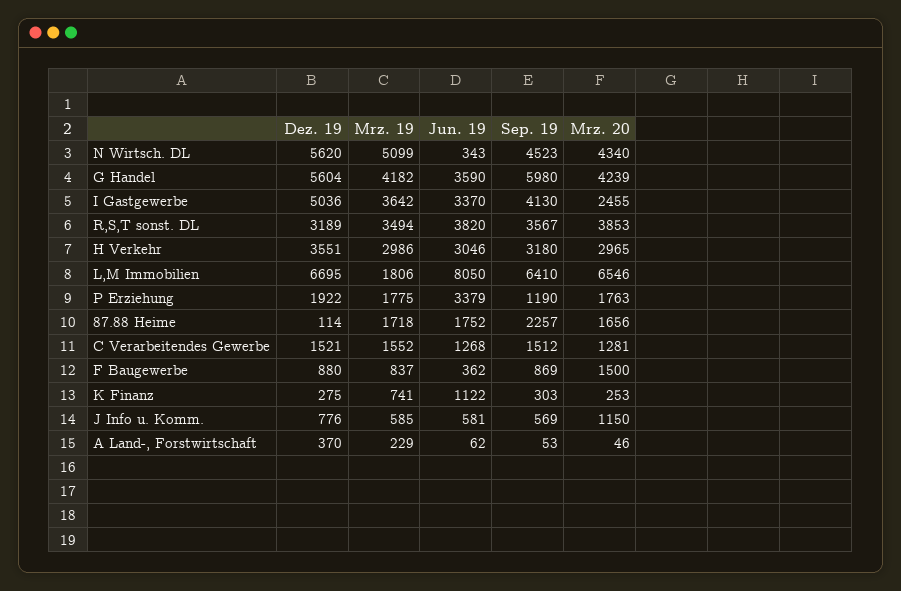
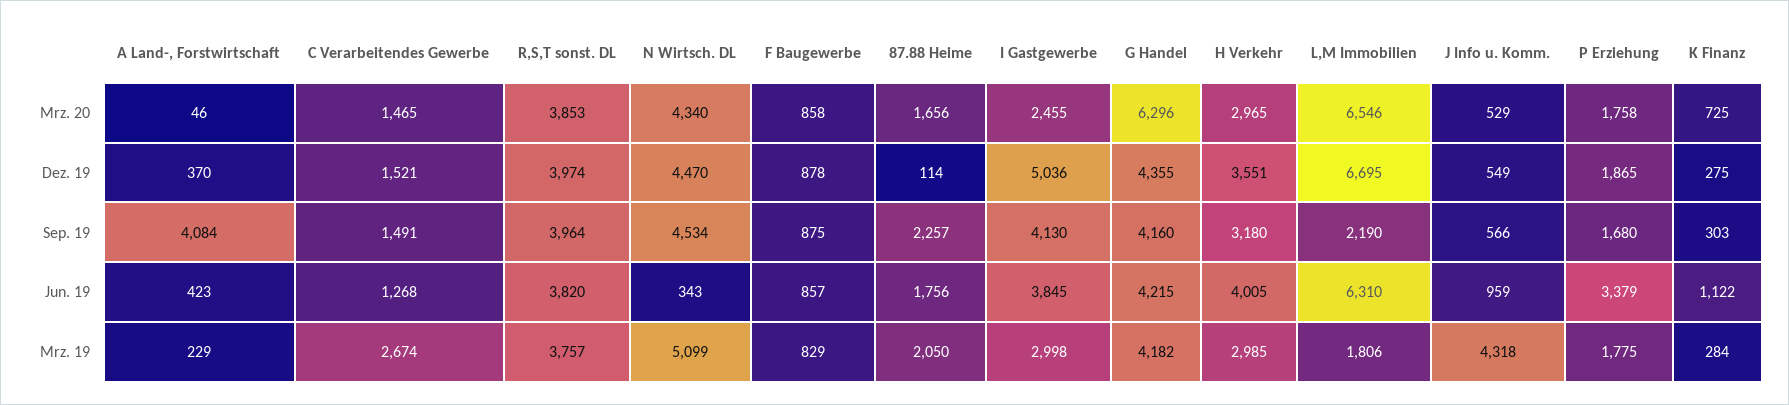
Dez. 19, N Wirtsch. DL: 5620 -> 4470
Sep. 19, N Wirtsch. DL: 4523 -> 4534
Dez. 19, G Handel: 5604 -> 4355
Jun. 19, G Handel: 3590 -> 4215
Sep. 19, G Handel: 5980 -> 4160
Mrz. 20, G Handel: 4239 -> 6296
Mrz. 19, I Gastgewerbe: 3642 -> 2998
Jun. 19, I Gastgewerbe: 3370 -> 3845
Dez. 19, R,S,T sonst. DL: 3189 -> 3974
Mrz. 19, R,S,T sonst. DL: 3494 -> 3757
Sep. 19, R,S,T sonst. DL: 3567 -> 3964
Mrz. 19, H Verkehr: 2986 -> 2985
Jun. 19, H Verkehr: 3046 -> 4005
Jun. 19, L,M Immobilien: 8050 -> 6310
Sep. 19, L,M Immobilien: 6410 -> 2190
Dez. 19, P Erziehung: 1922 -> 1865
Sep. 19, P Erziehung: 1190 -> 1680
Mrz. 20, P Erziehung: 1763 -> 1758
Mrz. 19, 87.88 Heime: 1718 -> 2050
Jun. 19, 87.88 Heime: 1752 -> 1756
Mrz. 19, C Verarbeitendes Gewerbe: 1552 -> 2674
Sep. 19, C Verarbeitendes Gewerbe: 1512 -> 1491
Mrz. 20, C Verarbeitendes Gewerbe: 1281 -> 1465
Dez. 19, F Baugewerbe: 880 -> 878
Mrz. 19, F Baugewerbe: 837 -> 829
Jun. 19, F Baugewerbe: 362 -> 857
Sep. 19, F Baugewerbe: 869 -> 875
Mrz. 20, F Baugewerbe: 1500 -> 858
Mrz. 19, K Finanz: 741 -> 284
Mrz. 20, K Finanz: 253 -> 725
Dez. 19, J Info u. Komm.: 776 -> 549
Mrz. 19, J Info u. Komm.: 585 -> 4318
Jun. 19, J Info u. Komm.: 581 -> 959
Sep. 19, J Info u. Komm.: 569 -> 566
Mrz. 20, J Info u. Komm.: 1150 -> 529
Jun. 19, A Land-, Forstwirtschaft: 62 -> 423
Sep. 19, A Land-, Forstwirtschaft: 53 -> 4084

